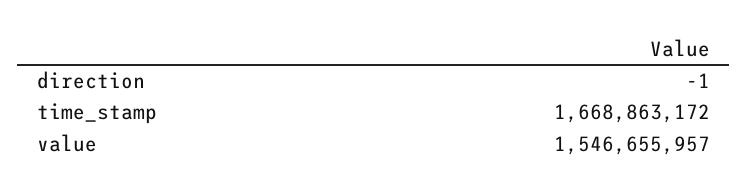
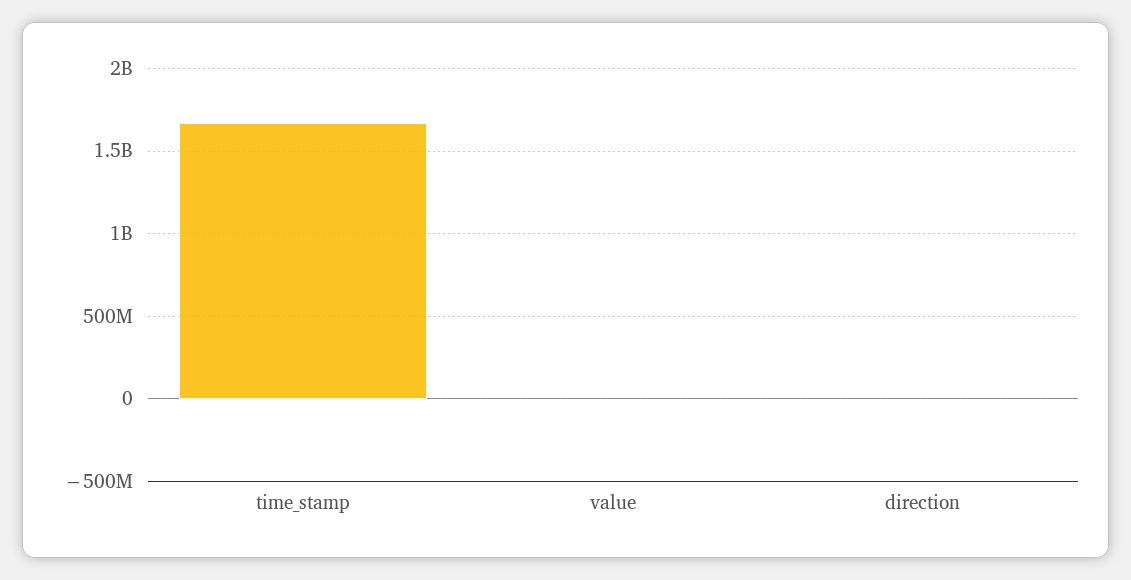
value: 1546655957 -> 0

